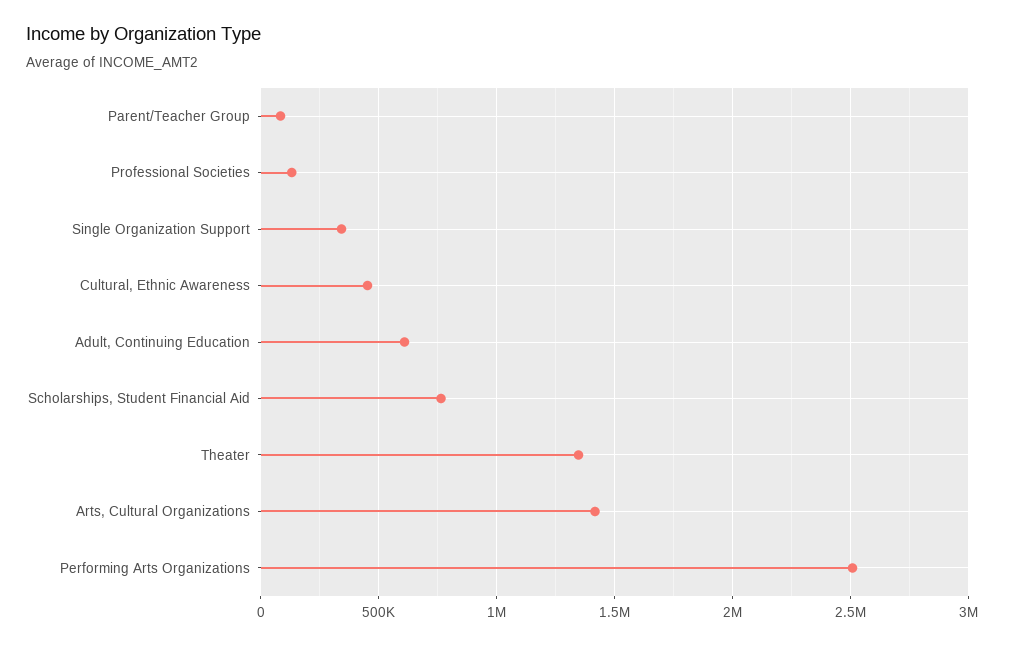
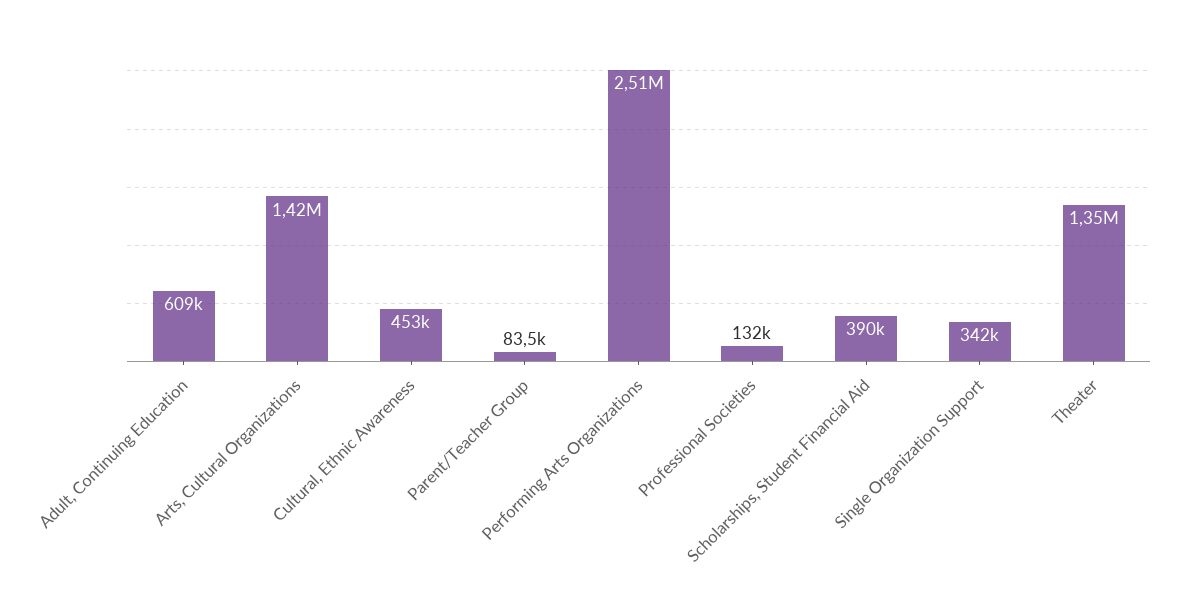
Scholarships, Student Financial Aid: 750000 -> 390000

